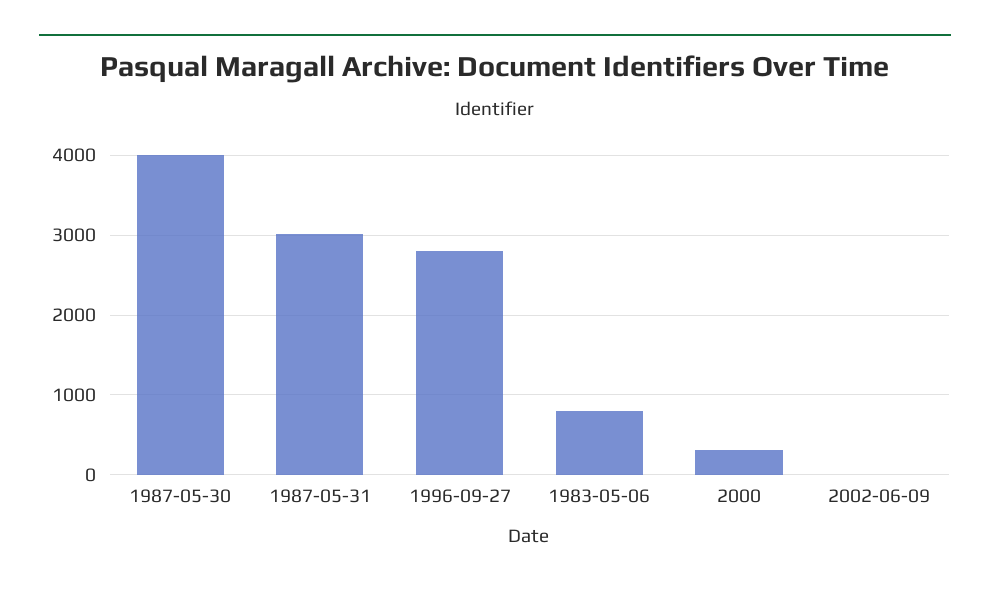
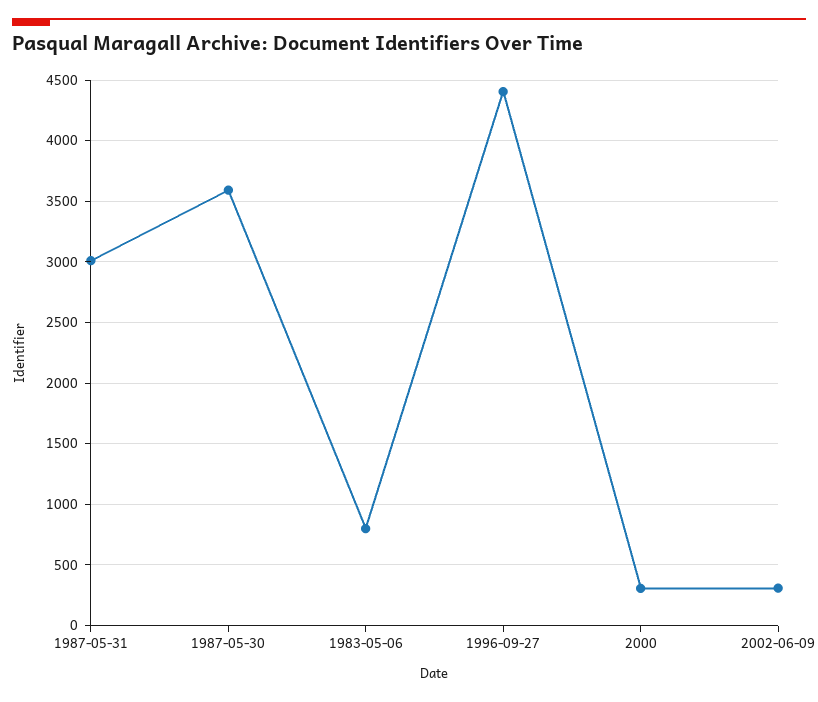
1987-05-30: 4000 -> 3600
1996-09-27: 2800 -> 4400
2002-06-09: 0 -> 300

